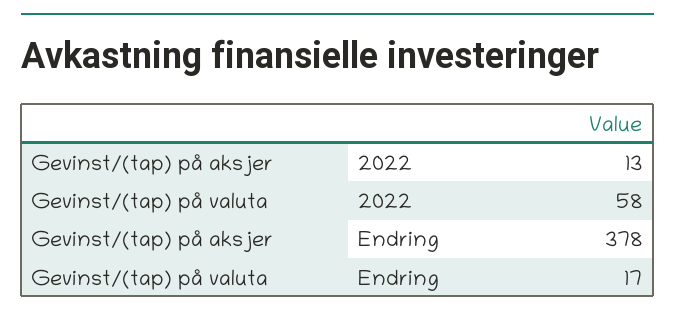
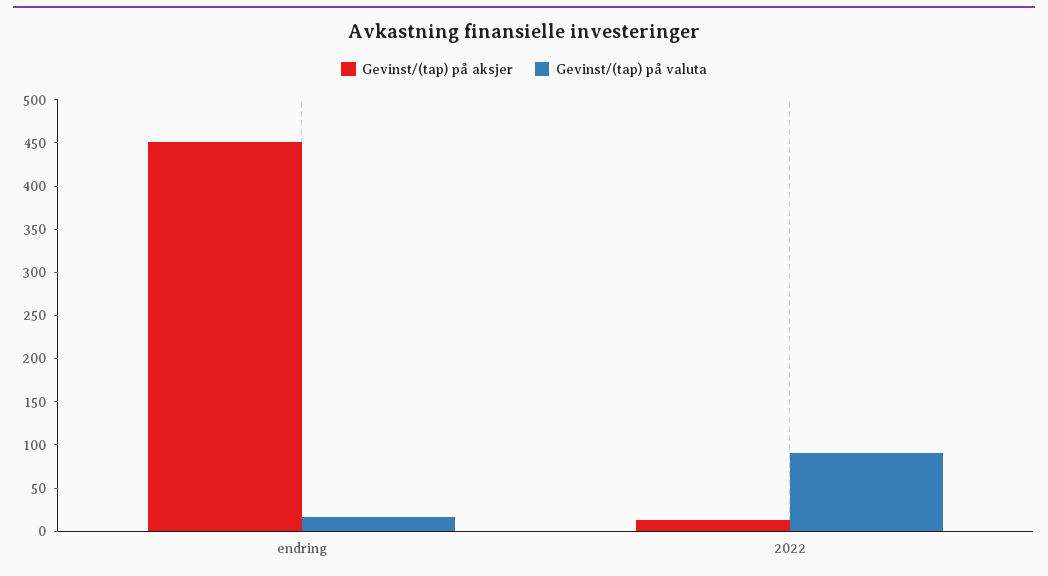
Gevinst/(tap) på valuta, 2022: 58 -> 90
Gevinst/(tap) på aksjer, Endring: 378 -> 450

